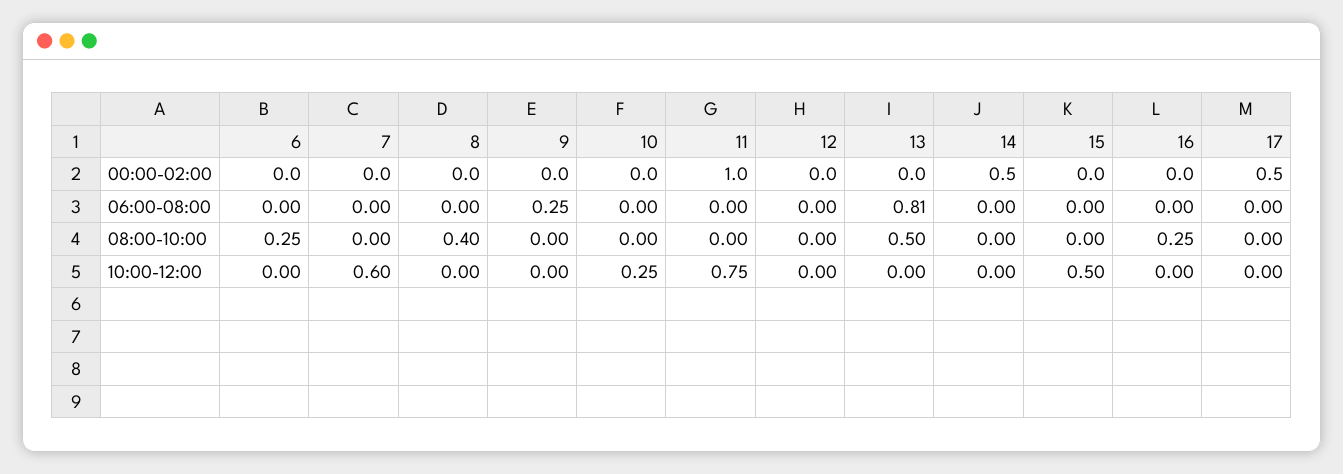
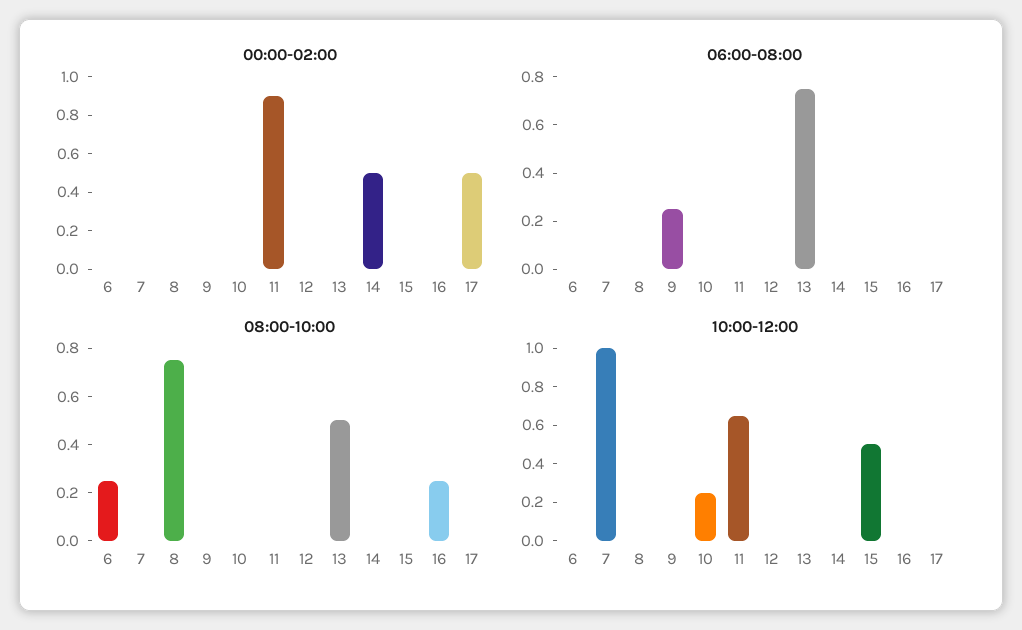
00:00-02:00, 11: 1 -> 0.9
06:00-08:00, 13: 0.81 -> 0.75
08:00-10:00, 8: 0.4 -> 0.75
10:00-12:00, 7: 0.6 -> 1
10:00-12:00, 11: 0.75 -> 0.65

